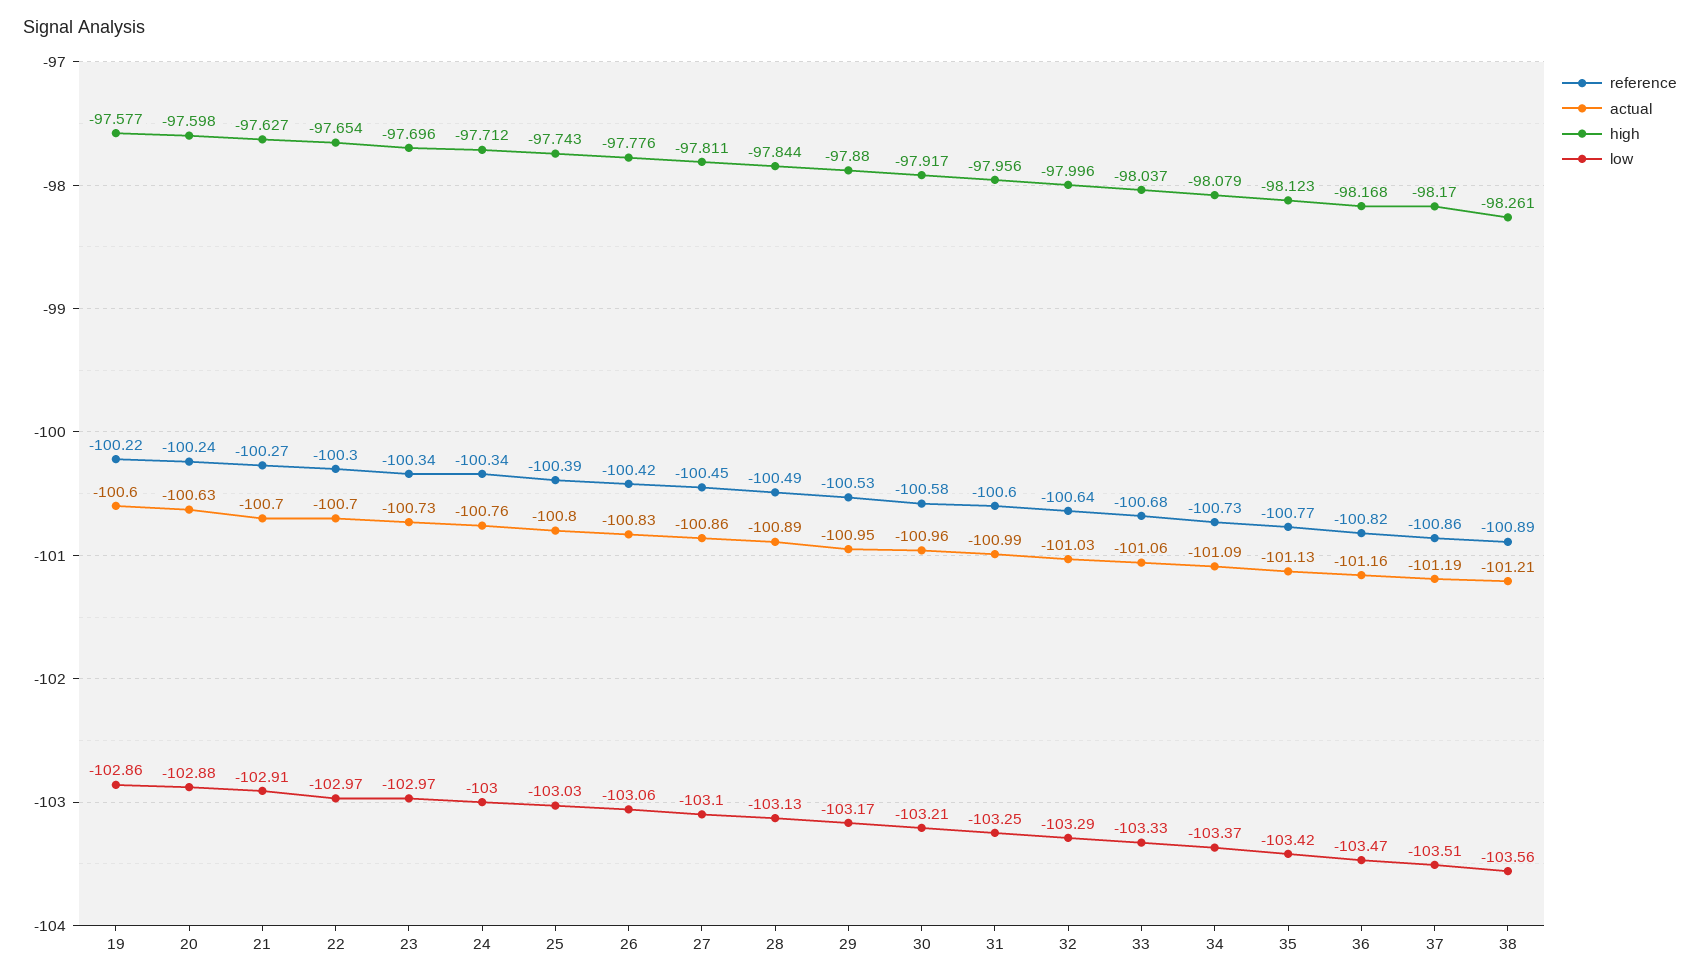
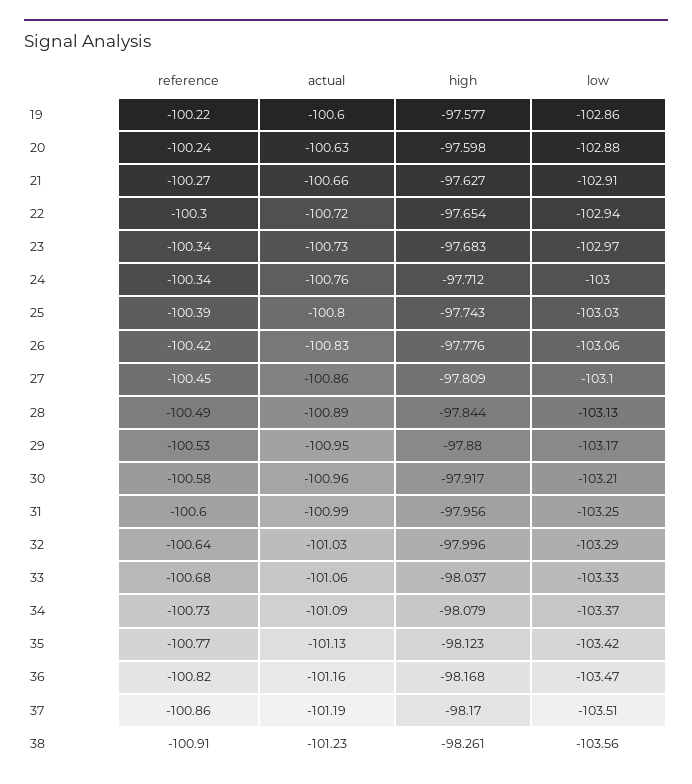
actual, 21: -100.7 -> -100.66
actual, 22: -100.7 -> -100.72
low, 22: -102.97 -> -102.94
high, 23: -97.696 -> -97.683
high, 27: -97.811 -> -97.809
reference, 38: -100.89 -> -100.91
actual, 38: -101.21 -> -101.23

